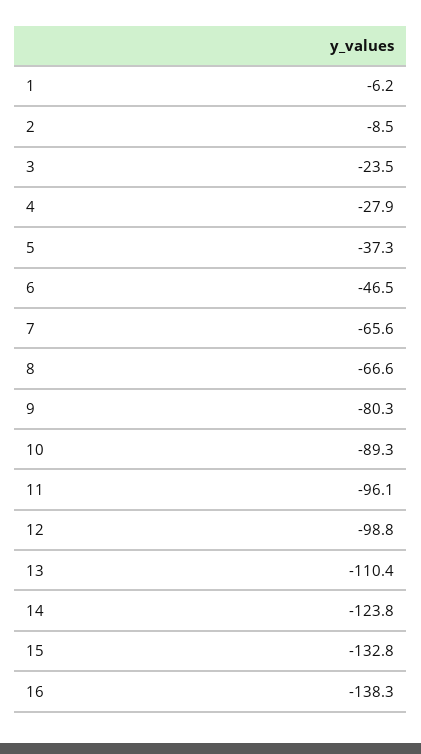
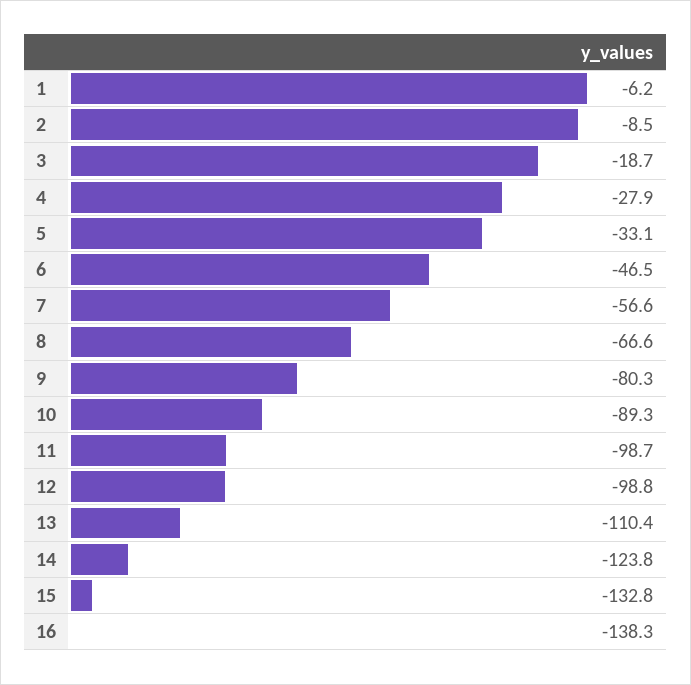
3: -23.5 -> -18.7
5: -37.3 -> -33.1
7: -65.6 -> -56.6
11: -96.1 -> -98.7

